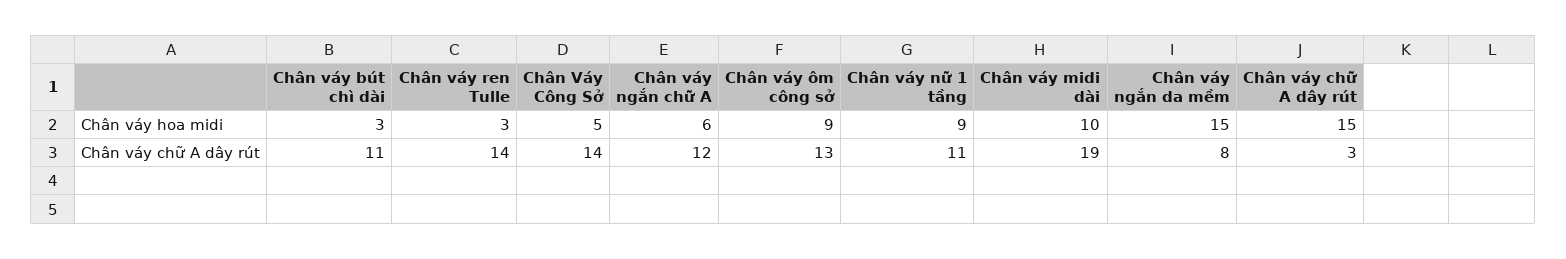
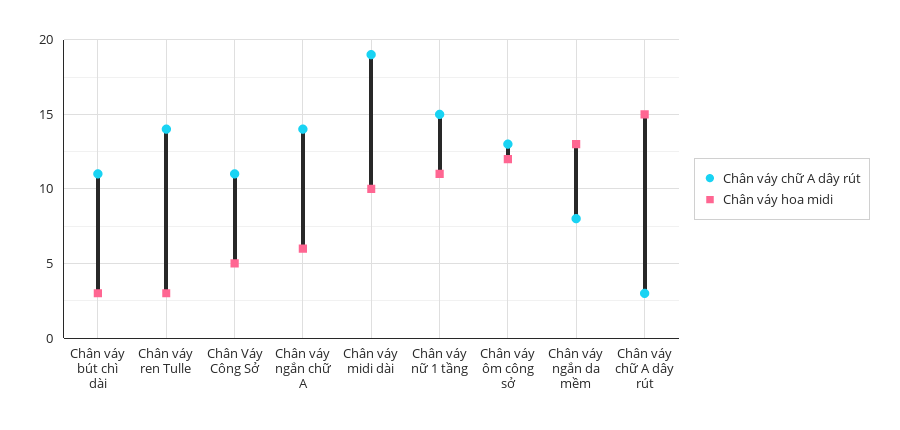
Chân váy hoa midi, Chân váy ôm công sở: 9 -> 12
Chân váy hoa midi, Chân váy nữ 1 tầng: 9 -> 11
Chân váy hoa midi, Chân váy ngắn da mềm: 15 -> 13
Chân váy chữ A dây rút, Chân Váy Công Sở: 14 -> 11
Chân váy chữ A dây rút, Chân váy ngắn chữ A: 12 -> 14
Chân váy chữ A dây rút, Chân váy nữ 1 tầng: 11 -> 15

